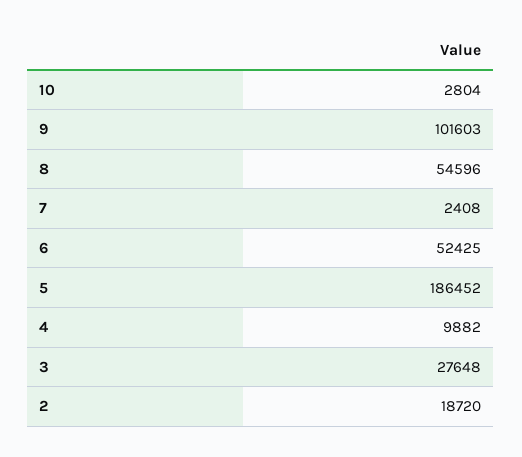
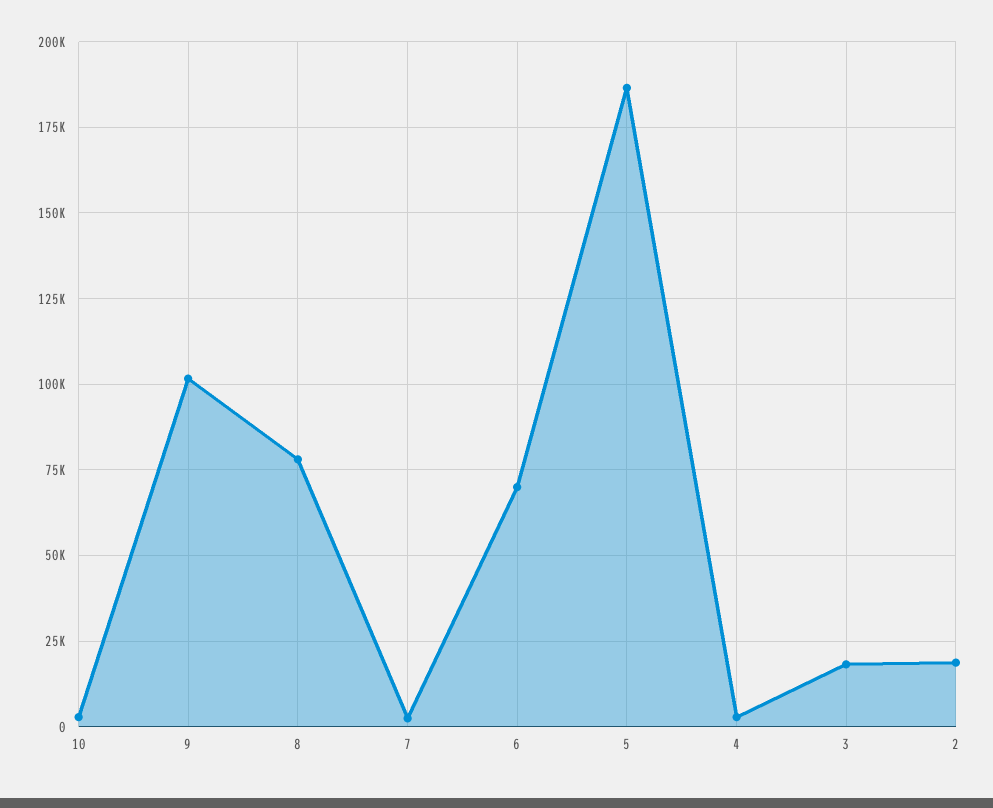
8: 54596 -> 77500
6: 52425 -> 70000
4: 9882 -> 2500
3: 27648 -> 17500

